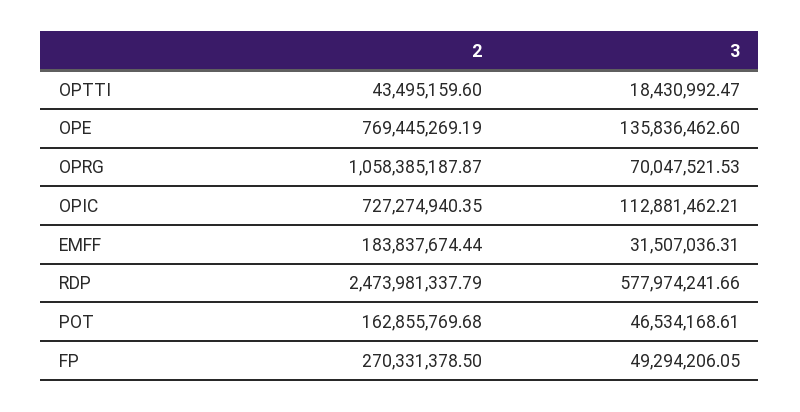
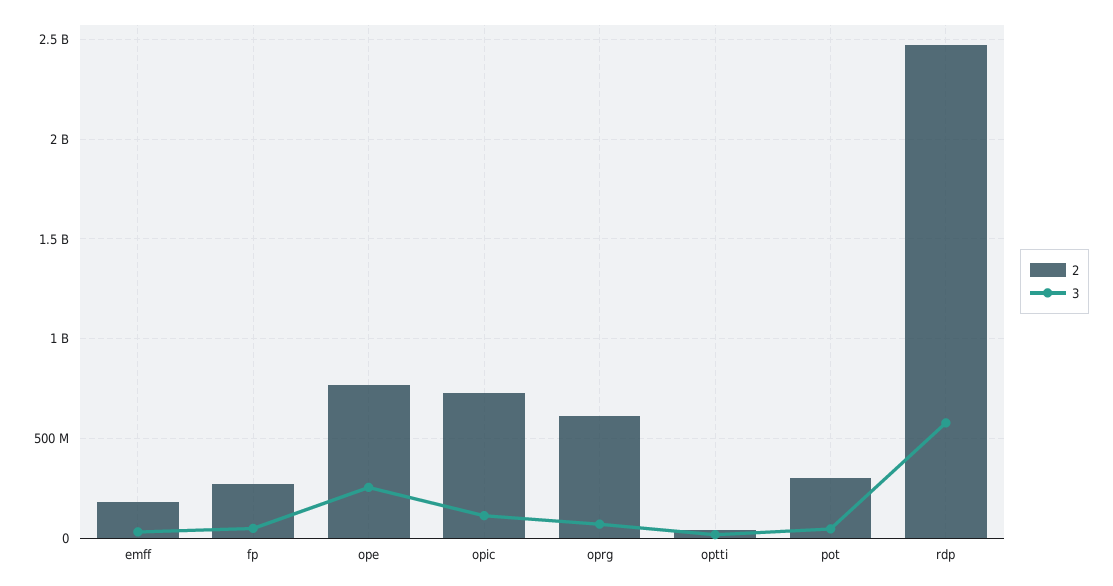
3, OPE: 135836462.6 -> 250000000
2, OPRG: 1058385187.87 -> 600000000
2, POT: 162855769.68 -> 300000000

